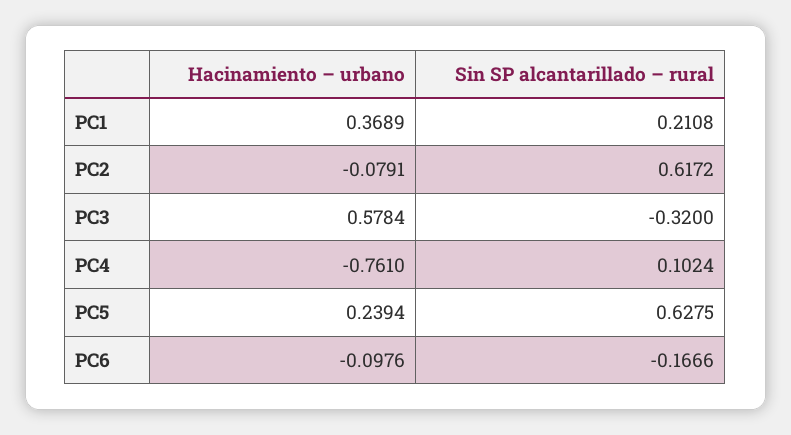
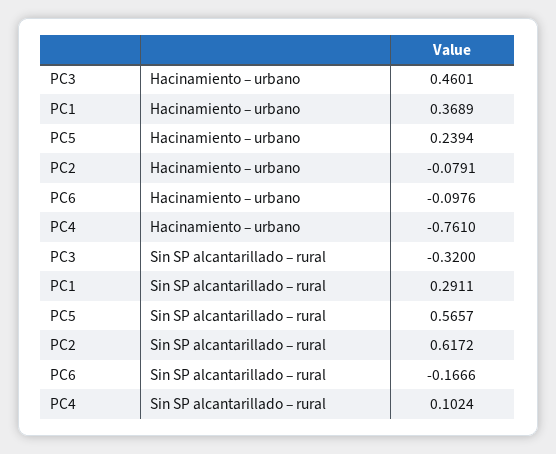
Sin SP alcantarillado – rural, PC1: 0.2108 -> 0.2911
Hacinamiento – urbano, PC3: 0.5784 -> 0.4601
Sin SP alcantarillado – rural, PC5: 0.6275 -> 0.5657

